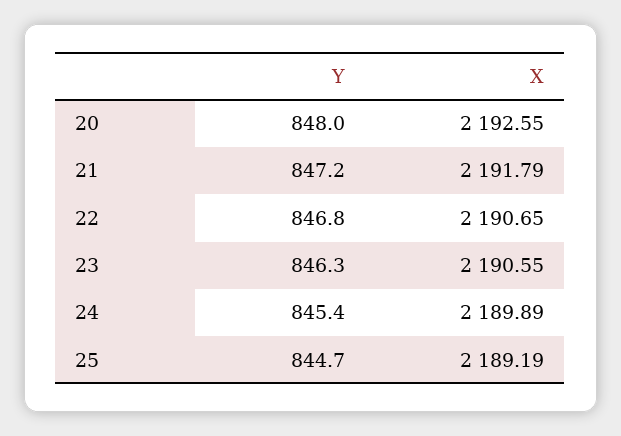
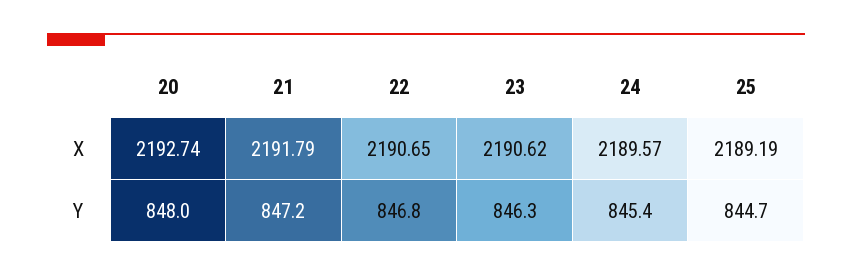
X, 20: 2192.55 -> 2192.74
X, 23: 2190.55 -> 2190.62
X, 24: 2189.89 -> 2189.57

